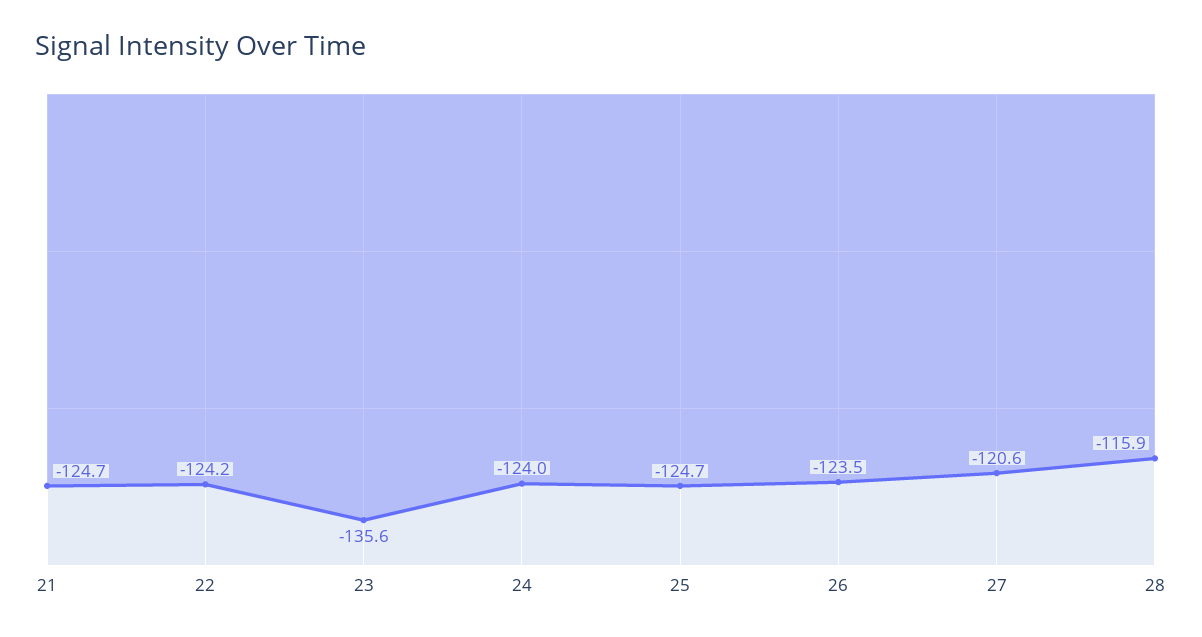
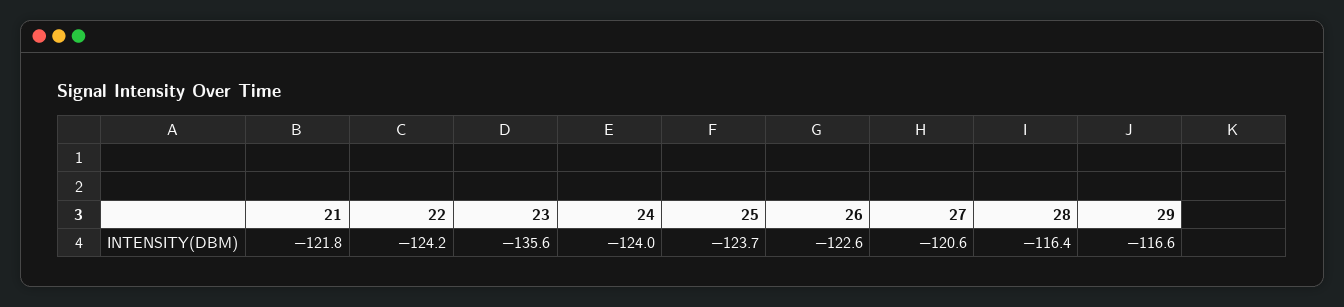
21: -124.7 -> -121.8
25: -124.7 -> -123.7
26: -123.5 -> -122.6
28: -115.9 -> -116.4
29: none -> -116.6

